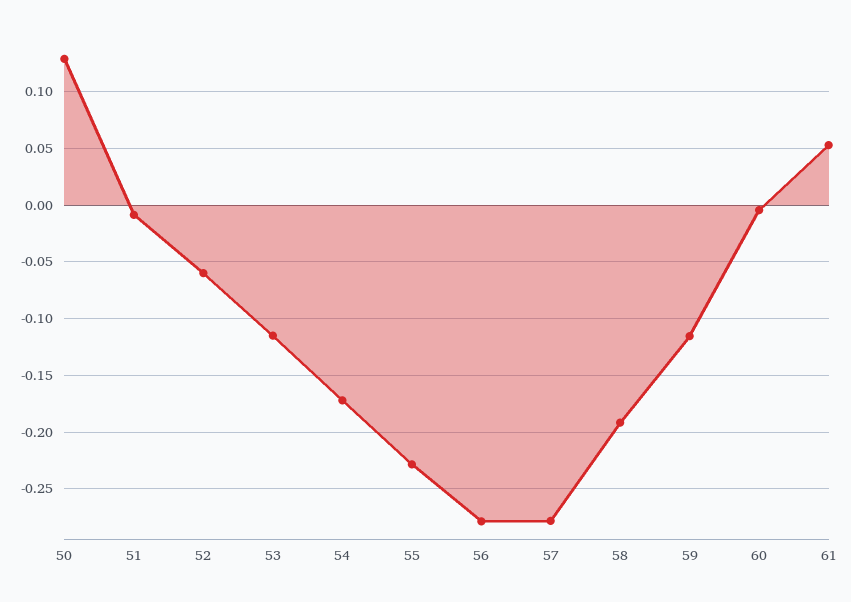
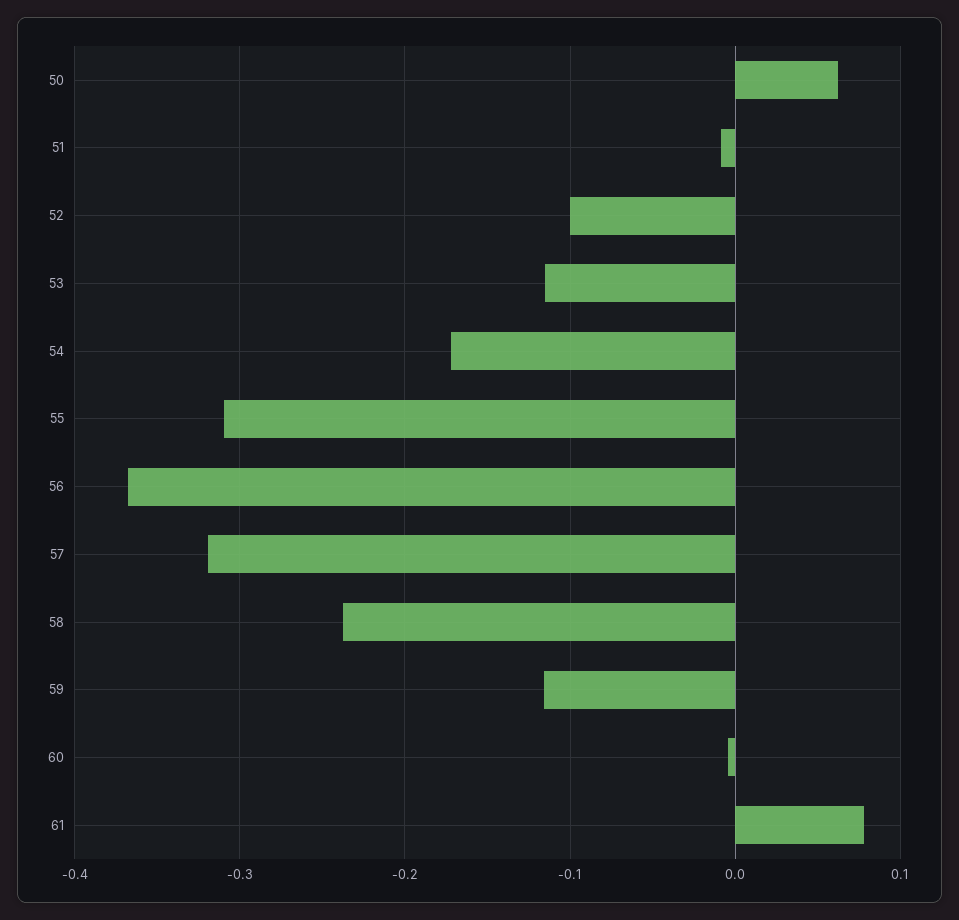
50: 0.13 -> 0.06
52: -0.06 -> -0.1
55: -0.23 -> -0.31
56: -0.28 -> -0.37
57: -0.28 -> -0.32
58: -0.19 -> -0.24
61: 0.05 -> 0.08

